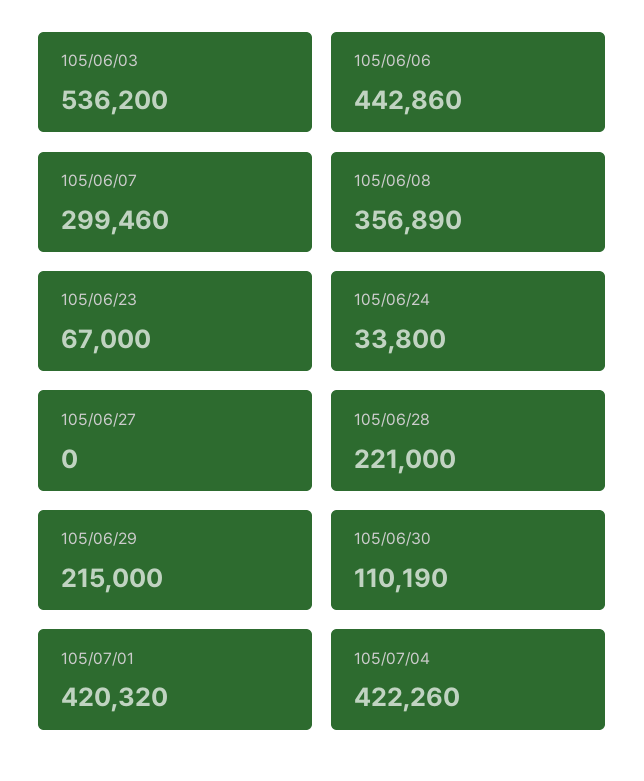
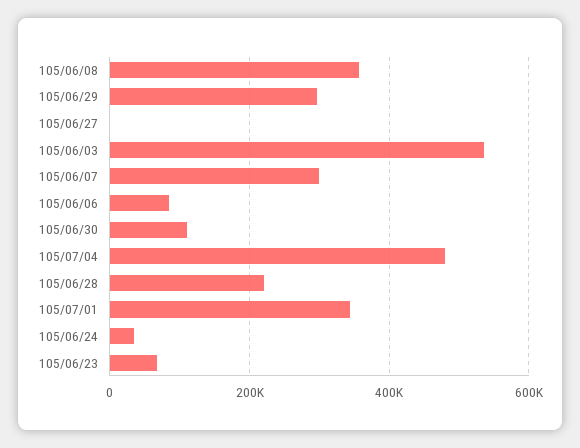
105/06/06: 442860 -> 80000
105/06/29: 215000 -> 300000
105/07/01: 420320 -> 340000
105/07/04: 422260 -> 480000

